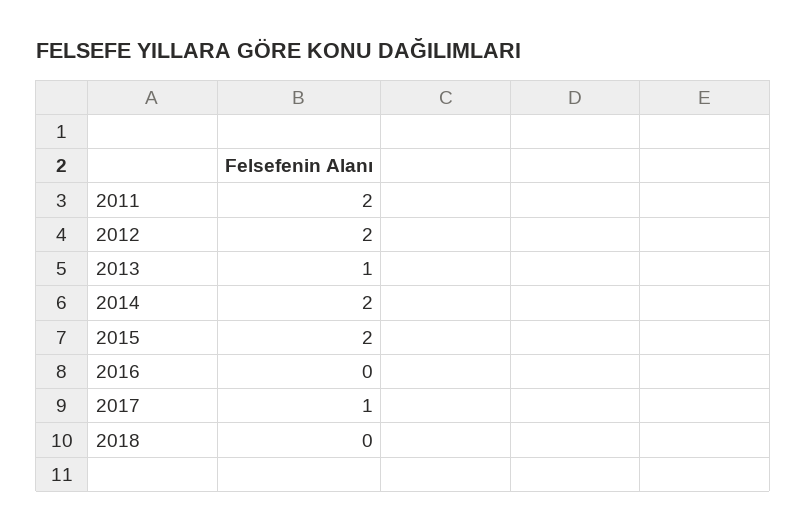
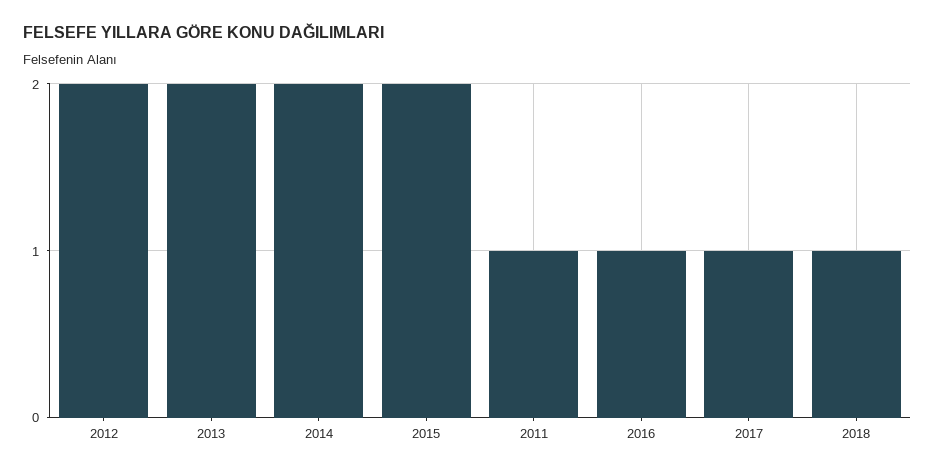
2011: 2 -> 1
2013: 1 -> 2
2016: 0 -> 1
2018: 0 -> 1

